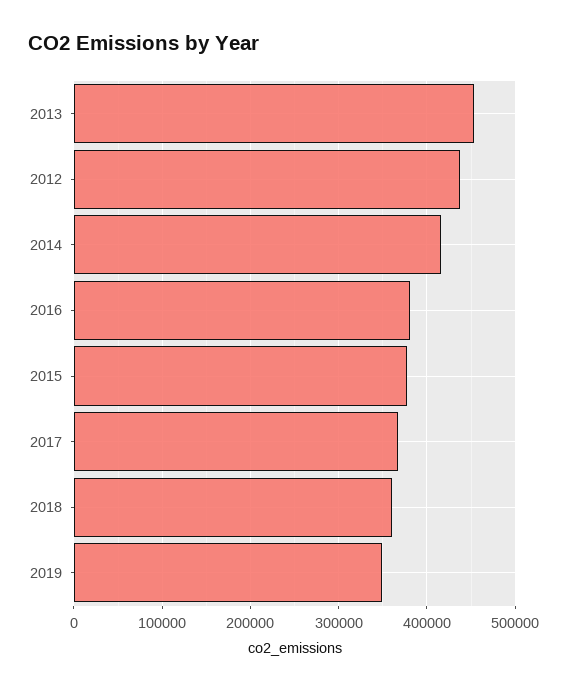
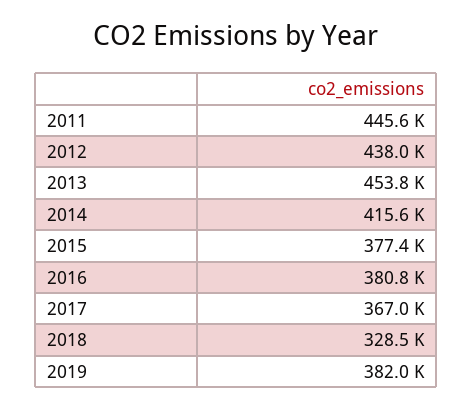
2018: 360000 -> 328500
2019: 350000 -> 382000
2011: none -> 445600

